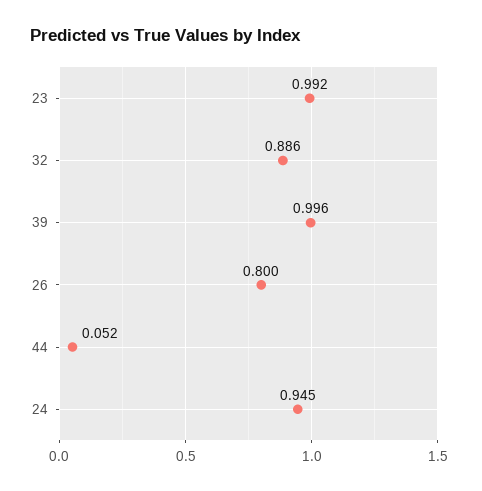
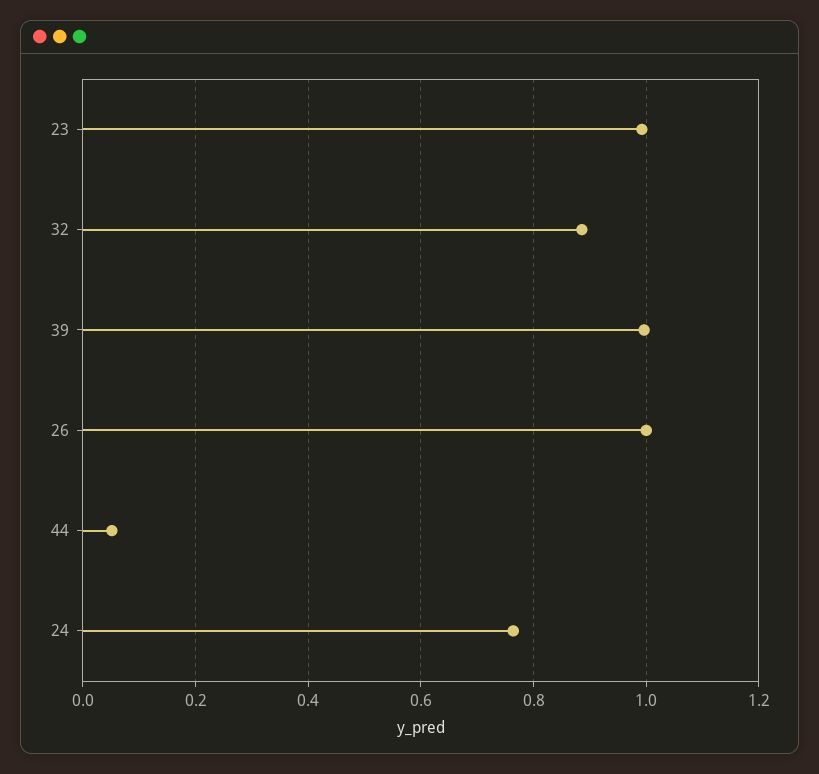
26: 0.8 -> 1
24: 0.945 -> 0.76

